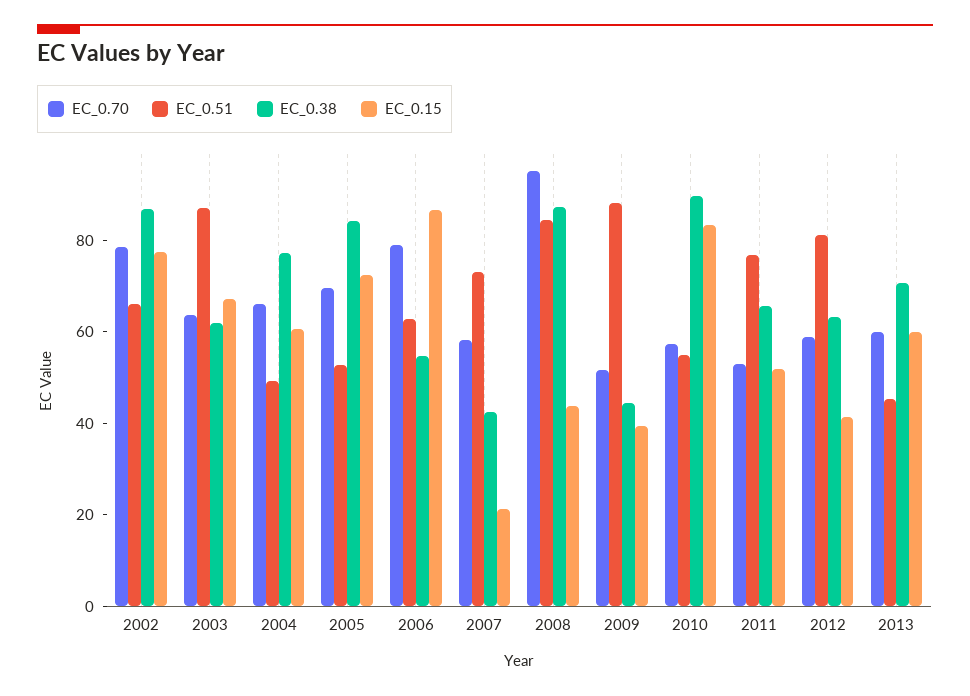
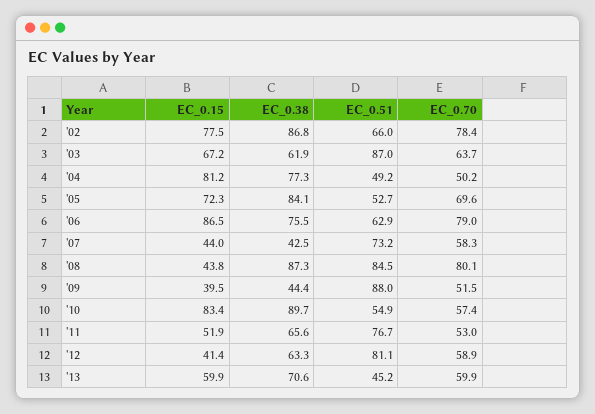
EC_0.70, 2004: 65 -> 50.2
EC_0.15, 2004: 60 -> 81.2
EC_0.38, 2006: 55 -> 75.5
EC_0.15, 2007: 20 -> 44
EC_0.70, 2008: 95 -> 80.1

